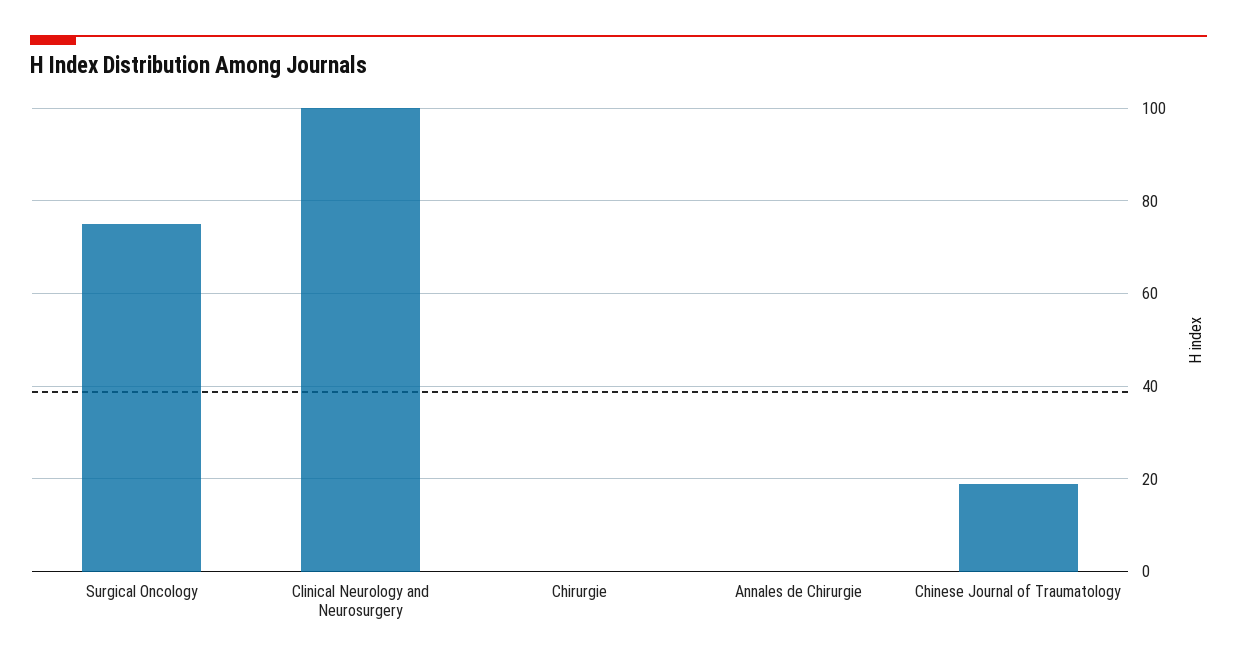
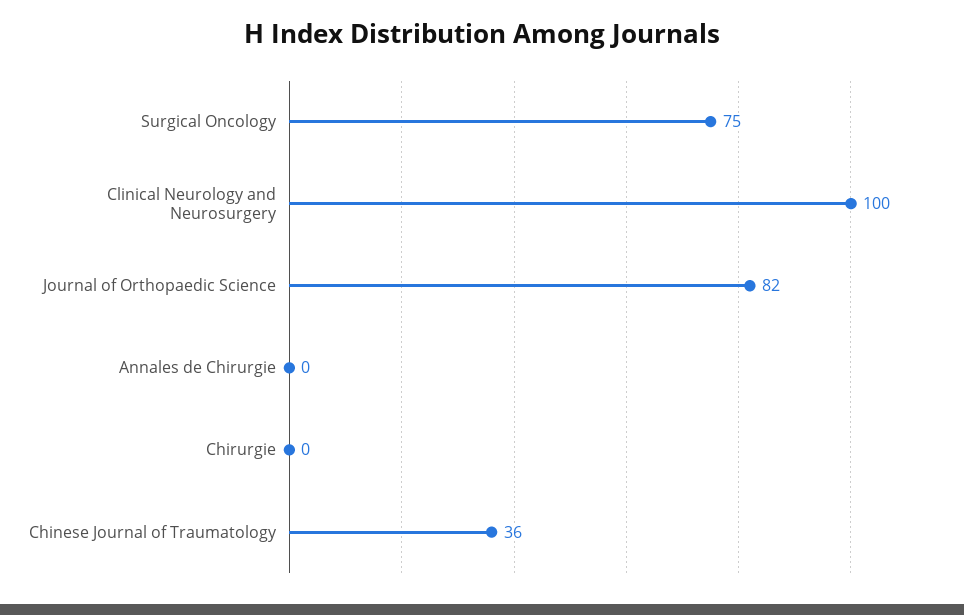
Chinese Journal of Traumatology: 20 -> 36
Journal of Orthopaedic Science: none -> 82

